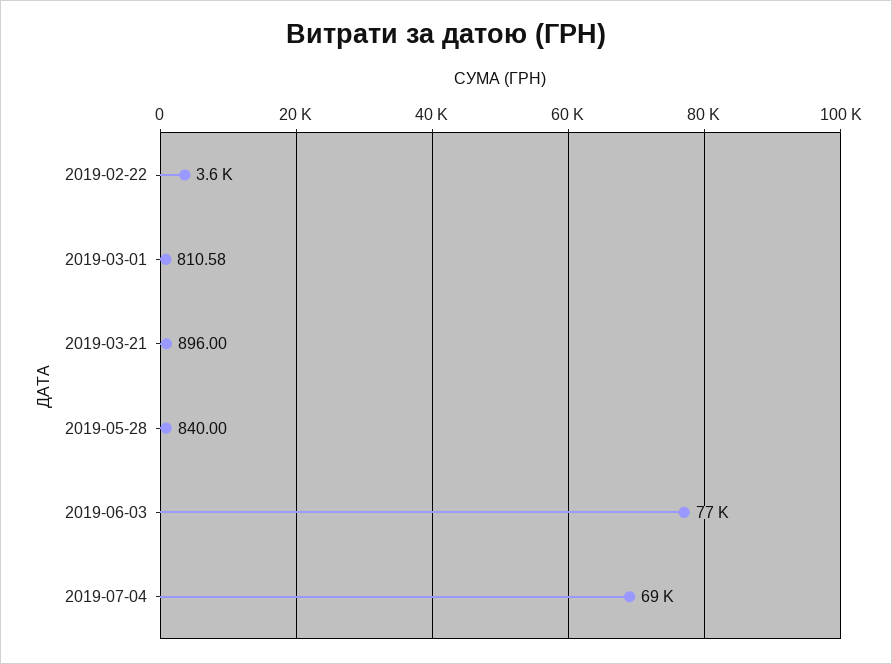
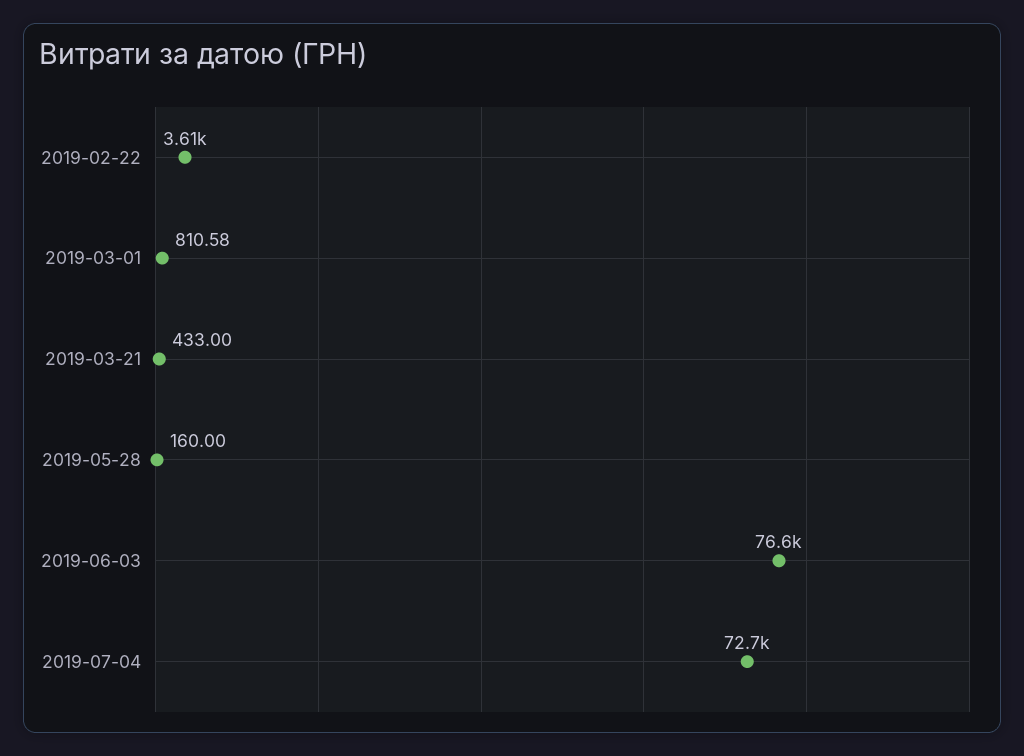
2019-03-21: 896 -> 433
2019-05-28: 840 -> 160
2019-07-04: 69000 -> 72700

